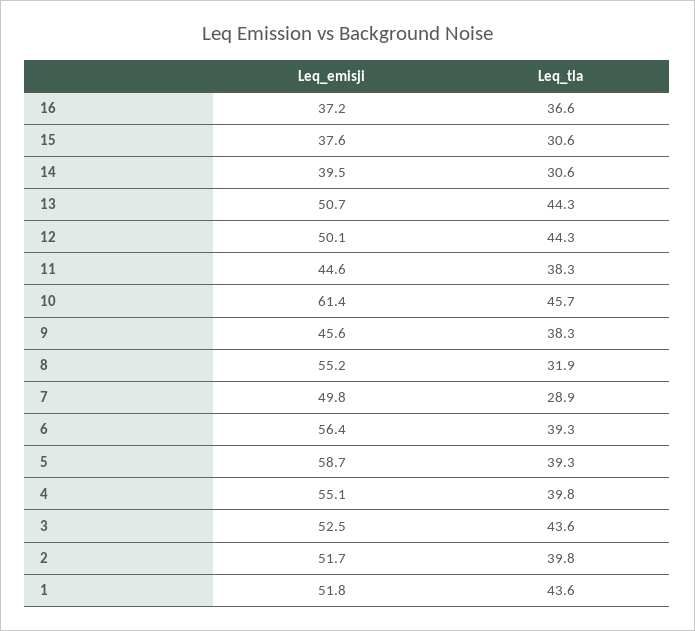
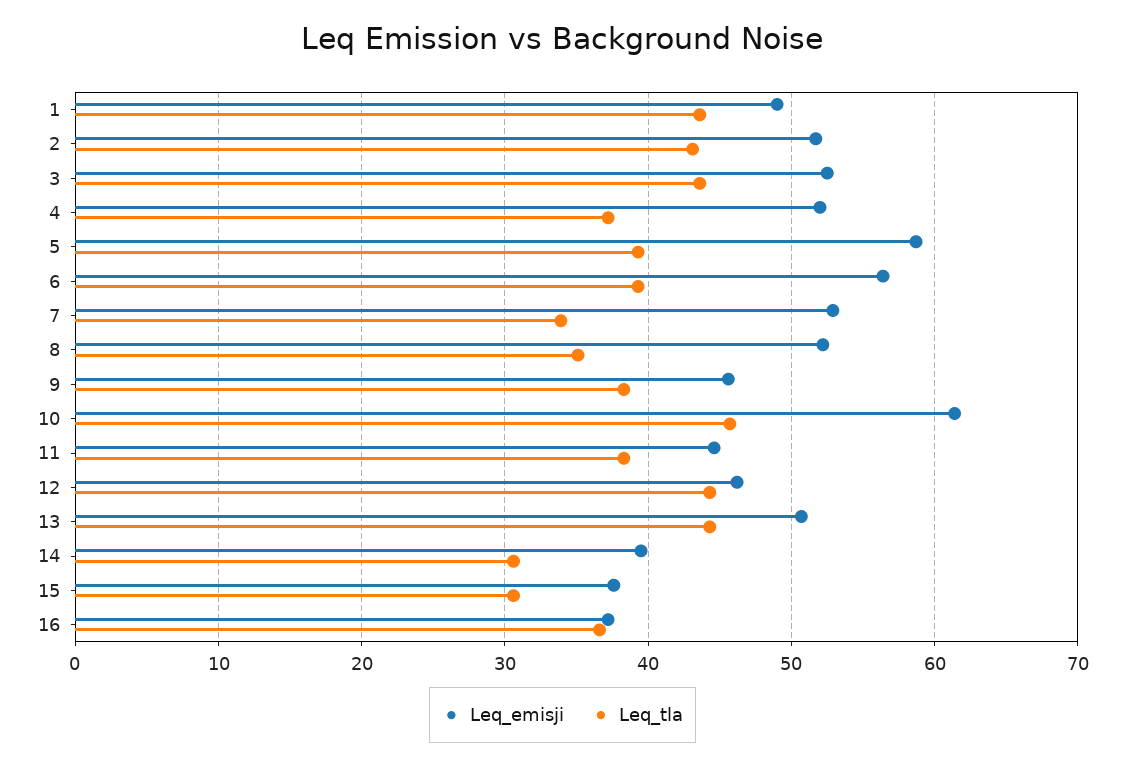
Leq_emisji, 12: 50.1 -> 46
Leq_emisji, 8: 55.2 -> 52
Leq_tla, 8: 31.9 -> 35
Leq_emisji, 7: 49.8 -> 53
Leq_tla, 7: 28.9 -> 34
Leq_emisji, 4: 55.1 -> 52
Leq_tla, 4: 39.8 -> 37
Leq_tla, 2: 39.8 -> 43
Leq_emisji, 1: 51.8 -> 49

